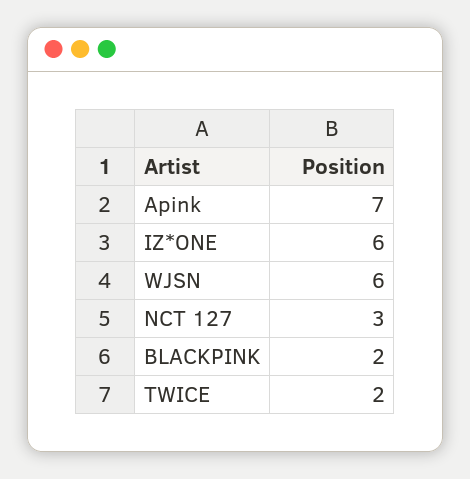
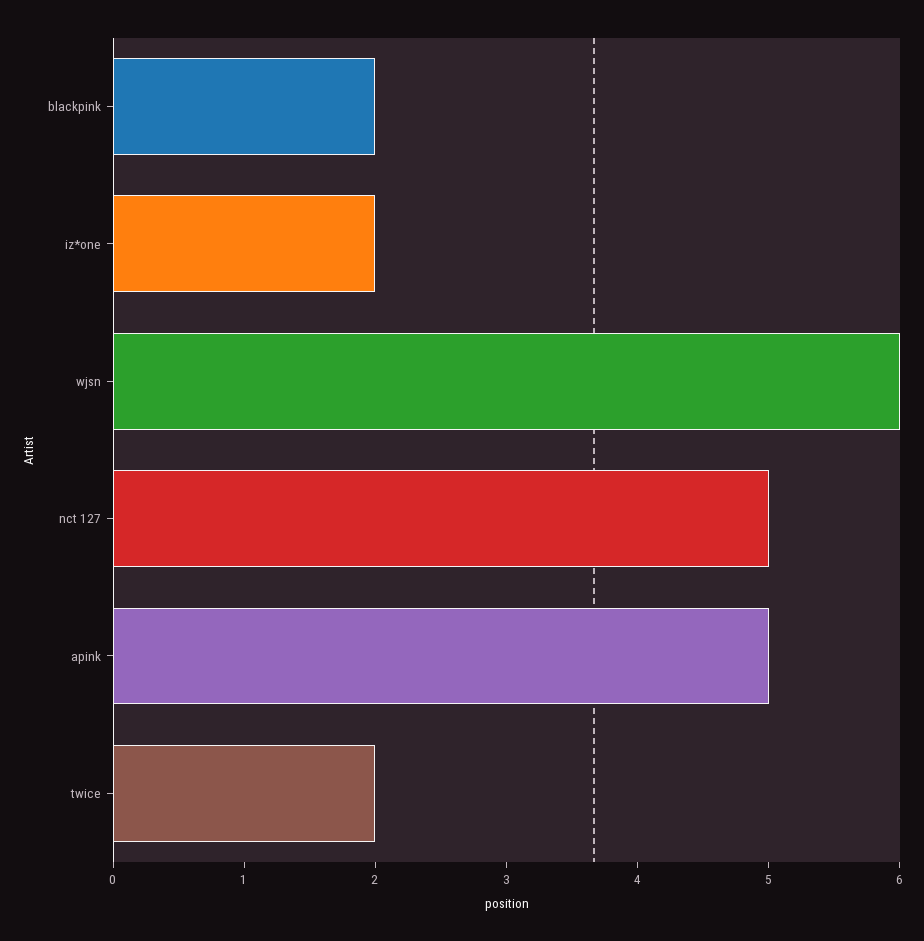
Apink: 7 -> 5
IZ*ONE: 6 -> 2
NCT 127: 3 -> 5

